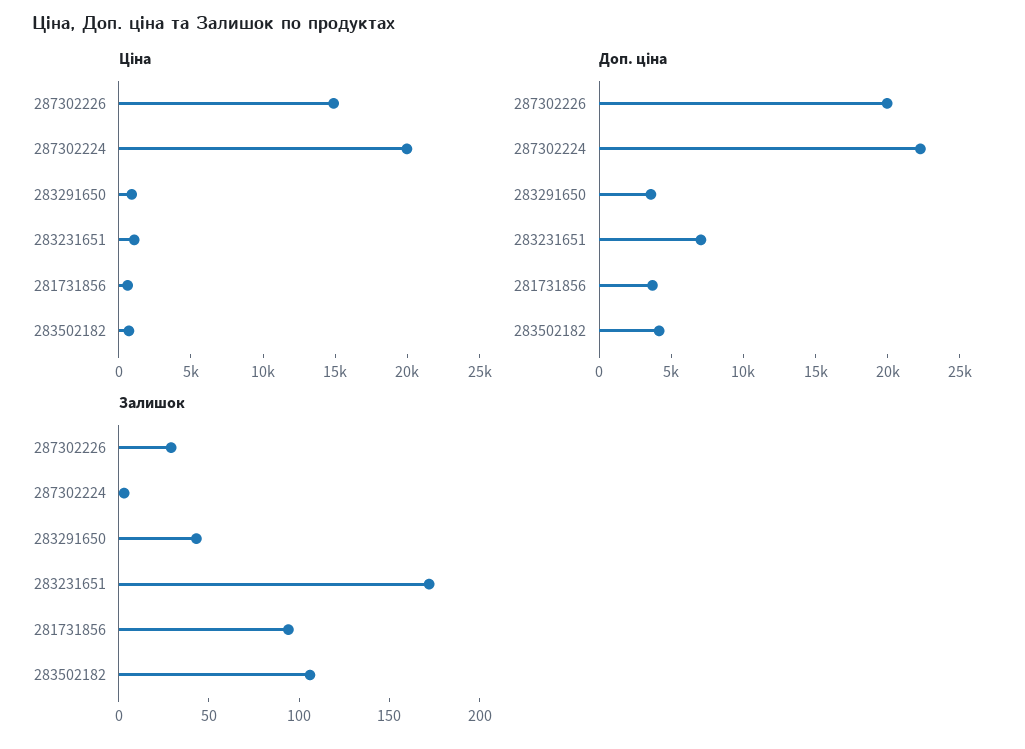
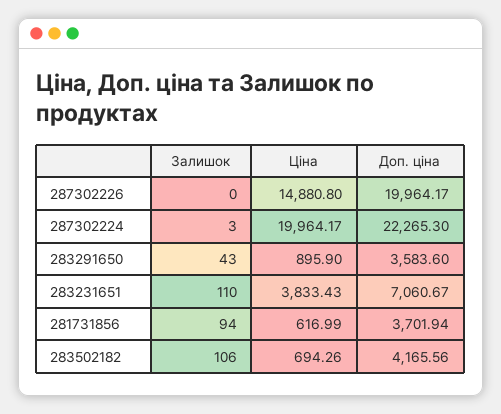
Ціна, 283231651: 1000 -> 3833.43
Залишок, 287302226: 30 -> 0
Залишок, 283231651: 170 -> 110

